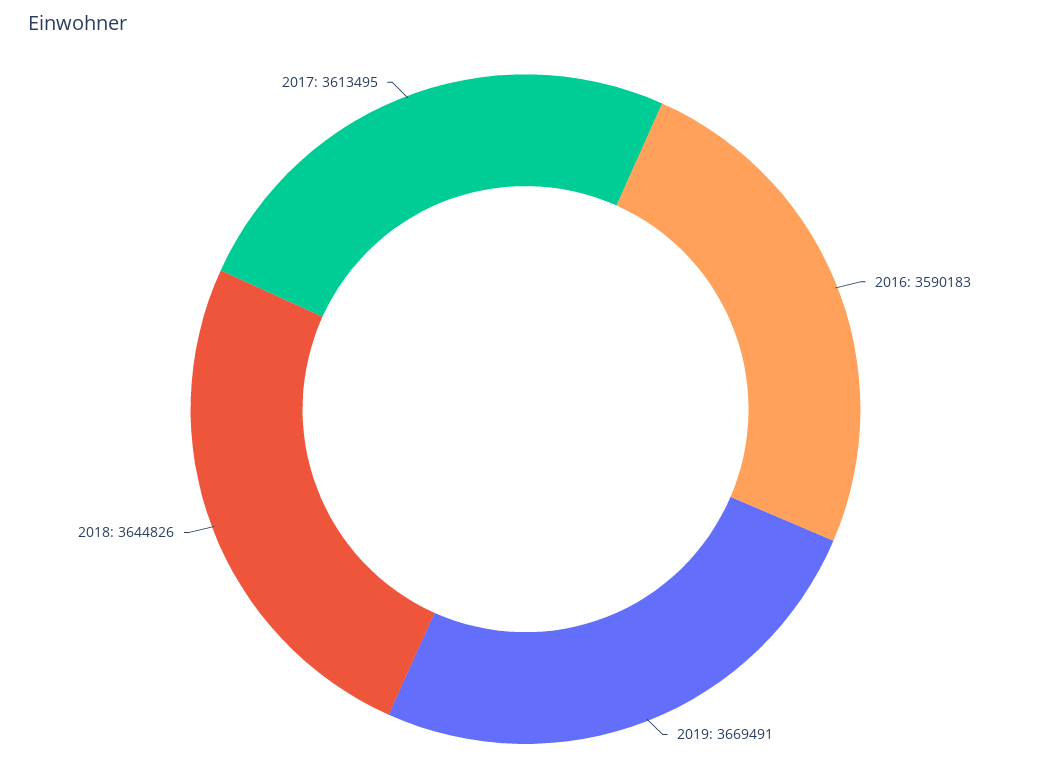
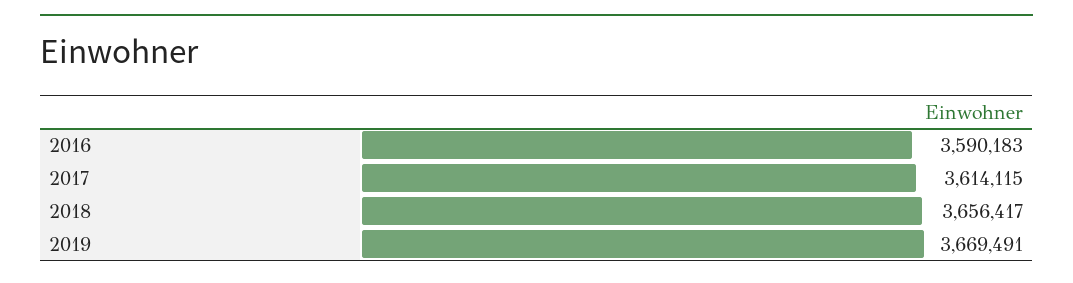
2018: 3644826 -> 3656417
2017: 3613495 -> 3614115

